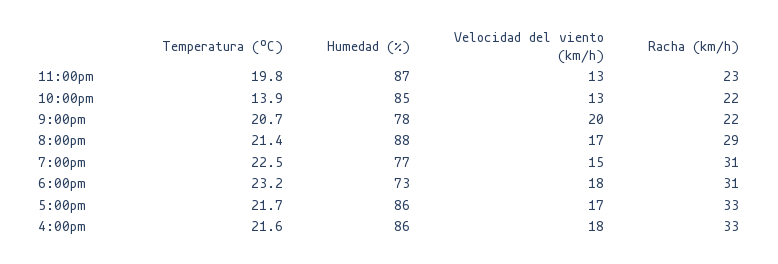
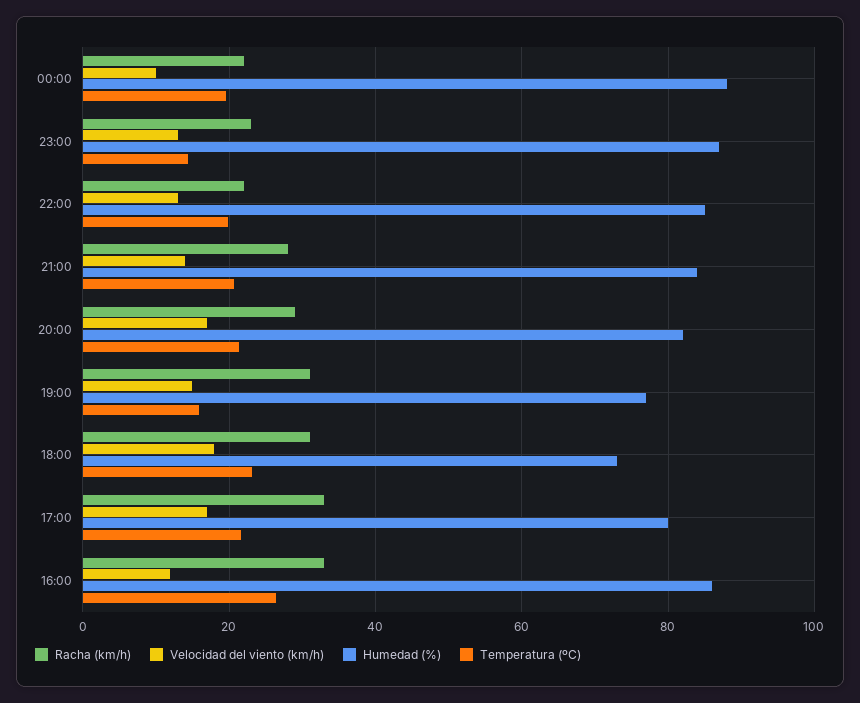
Temperatura (ºC), 11:00pm: 19.8 -> 14
Temperatura (ºC), 10:00pm: 13.9 -> 20
Humedad (%), 9:00pm: 78 -> 84
Velocidad del viento (km/h), 9:00pm: 20 -> 14
Racha (km/h), 9:00pm: 22 -> 28
Humedad (%), 8:00pm: 88 -> 82
Temperatura (ºC), 7:00pm: 22.5 -> 16
Humedad (%), 5:00pm: 86 -> 80
Temperatura (ºC), 4:00pm: 21.6 -> 26
Velocidad del viento (km/h), 4:00pm: 18 -> 12
Racha (km/h), 00:00: none -> 22
Velocidad del viento (km/h), 00:00: none -> 10
Humedad (%), 00:00: none -> 88
Temperatura (ºC), 00:00: none -> 20

